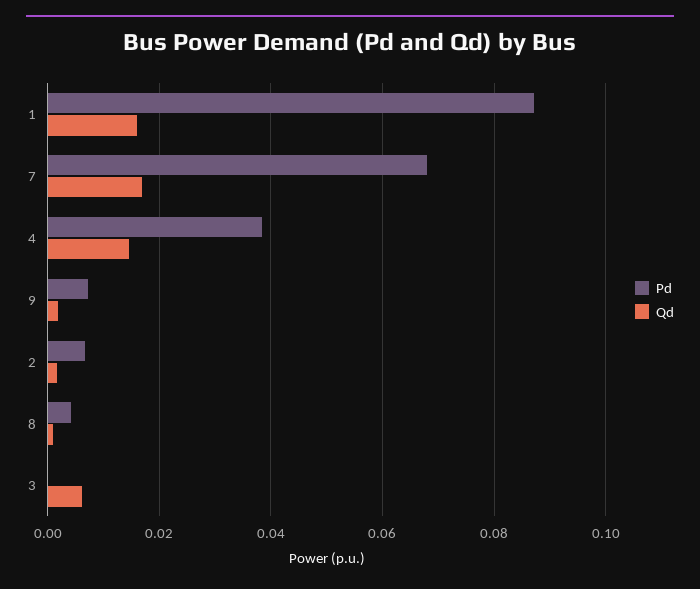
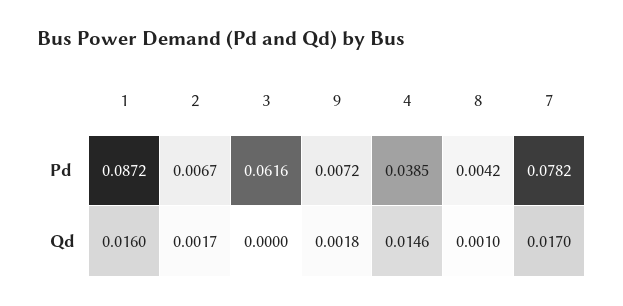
Pd, 7: 0.068 -> 0.0782
Pd, 3: 0 -> 0.0616
Qd, 3: 0.006 -> 0

